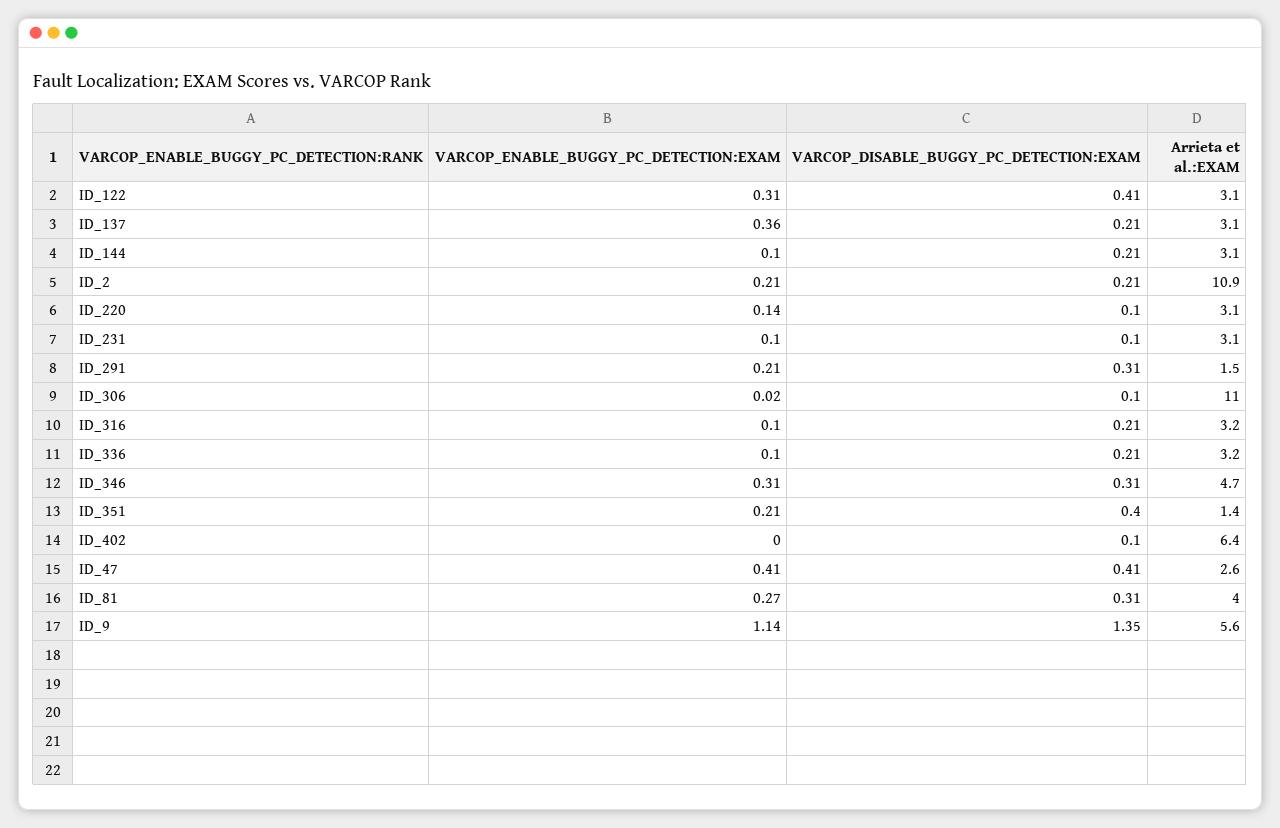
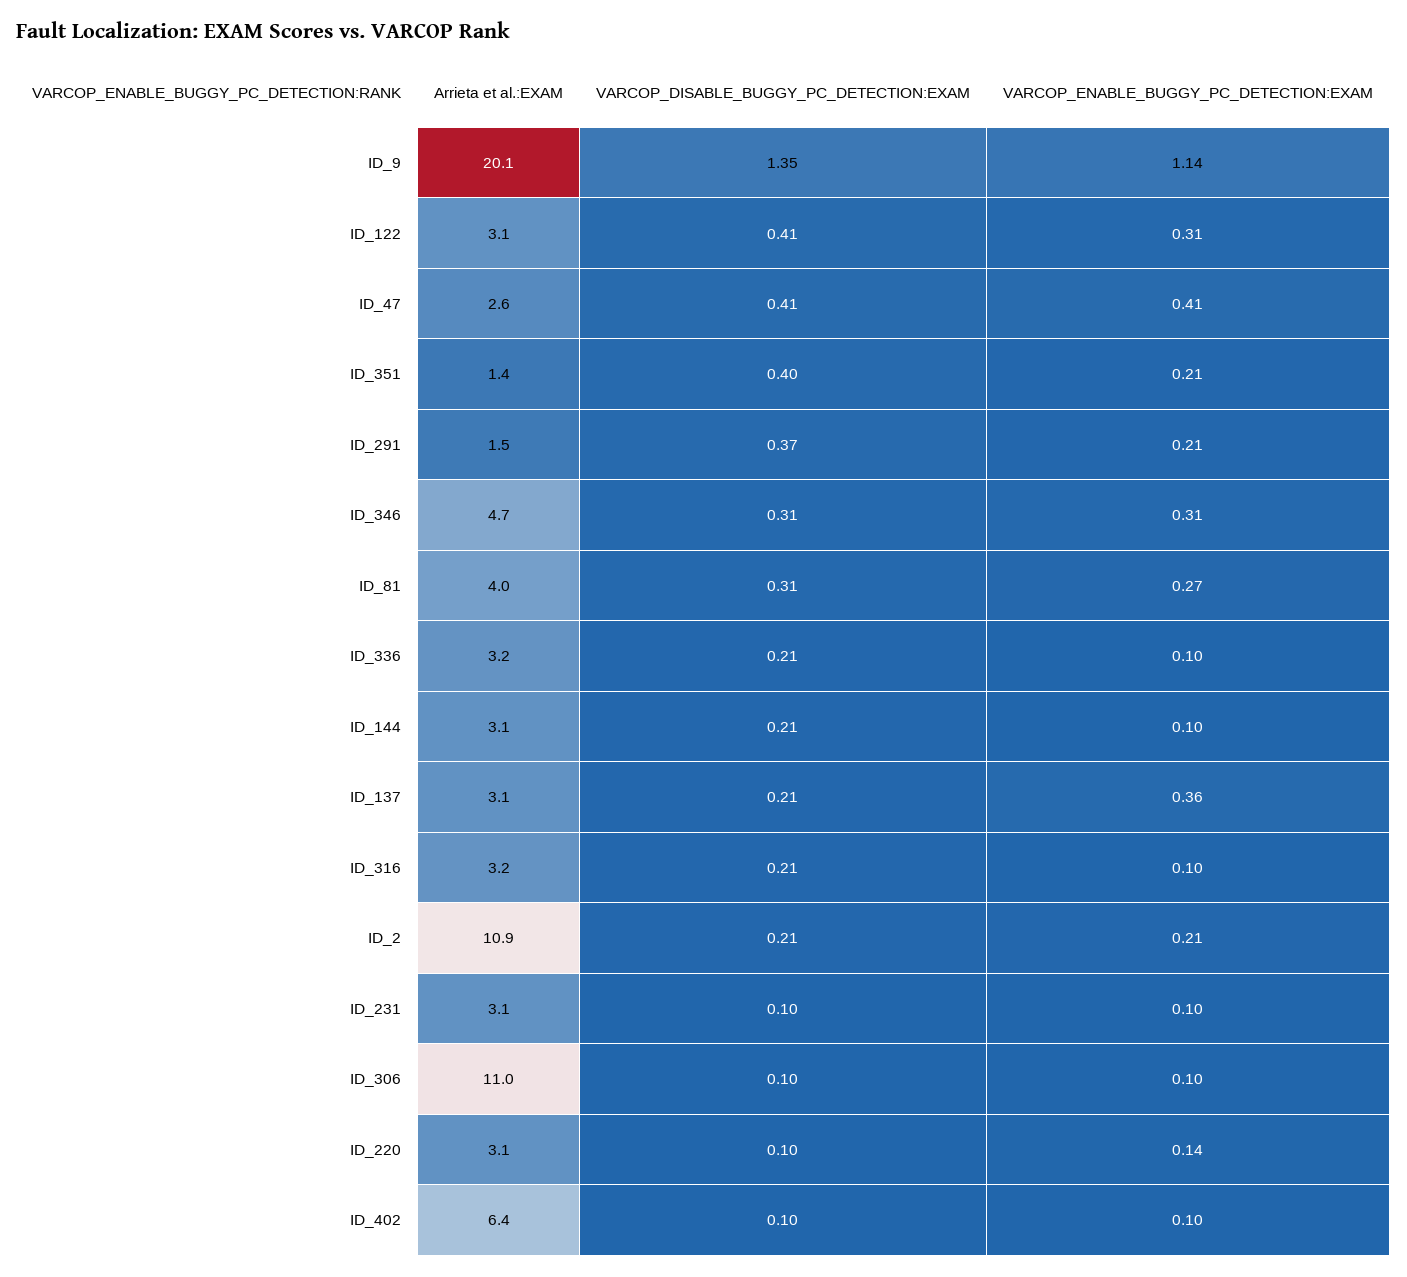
VARCOP_DISABLE_BUGGY_PC_DETECTION:EXAM, ID_291: 0.31 -> 0.37
VARCOP_ENABLE_BUGGY_PC_DETECTION:EXAM, ID_306: 0.02 -> 0.1
VARCOP_ENABLE_BUGGY_PC_DETECTION:EXAM, ID_402: 0 -> 0.1
Arrieta et al.:EXAM, ID_9: 5.6 -> 20.1

